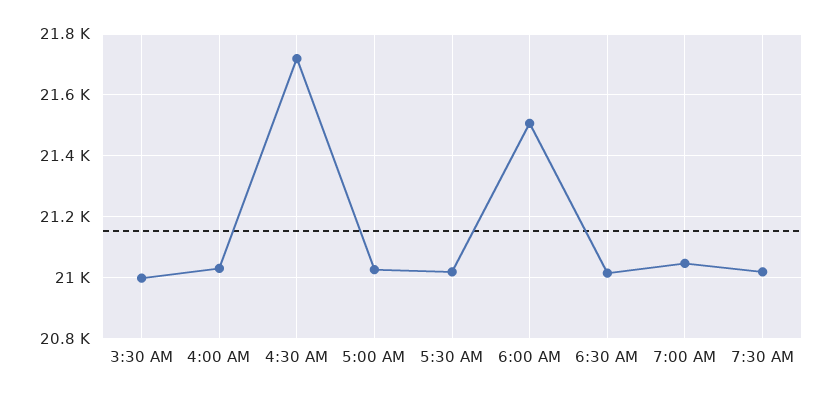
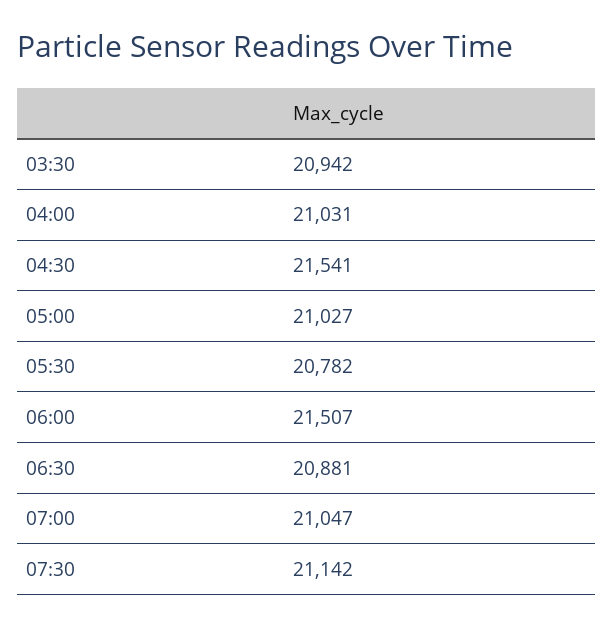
3:30 AM: 21000 -> 20942
4:30 AM: 21720 -> 21541
5:30 AM: 21020 -> 20782
6:30 AM: 21020 -> 20881
7:30 AM: 21020 -> 21142

